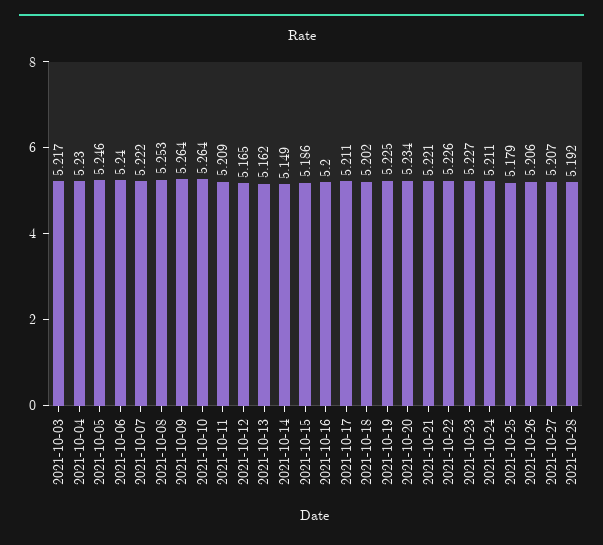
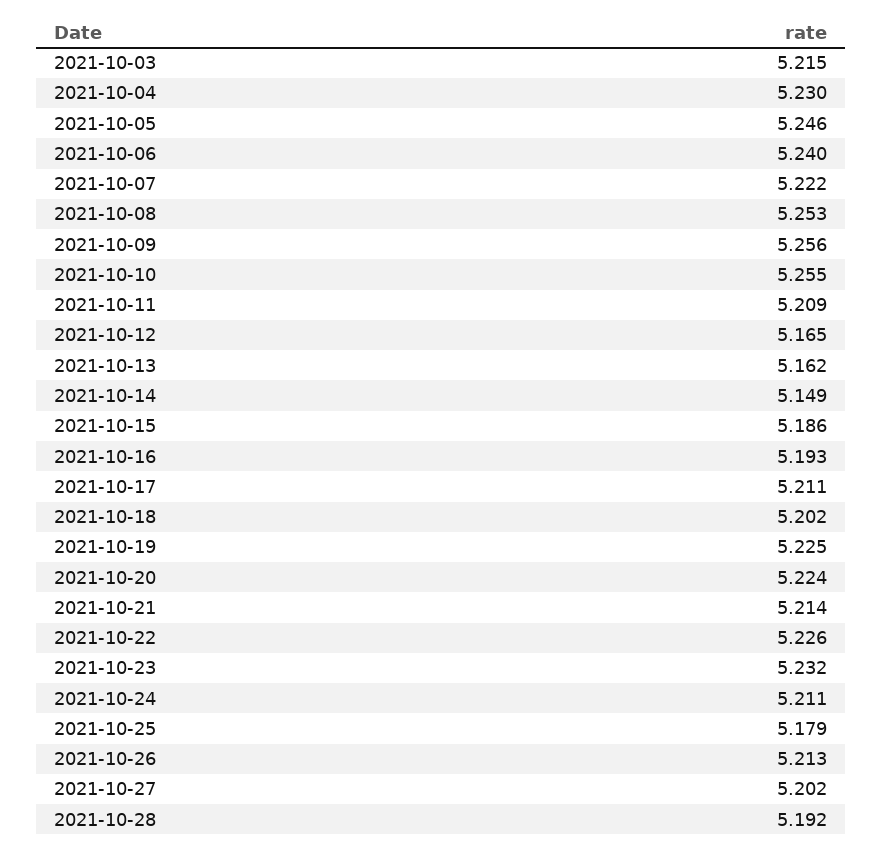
2021-10-03: 5.217 -> 5.215
2021-10-09: 5.264 -> 5.256
2021-10-10: 5.264 -> 5.255
2021-10-16: 5.2 -> 5.193
2021-10-20: 5.234 -> 5.224
2021-10-21: 5.221 -> 5.214
2021-10-23: 5.227 -> 5.232
2021-10-26: 5.206 -> 5.213
2021-10-27: 5.207 -> 5.202

